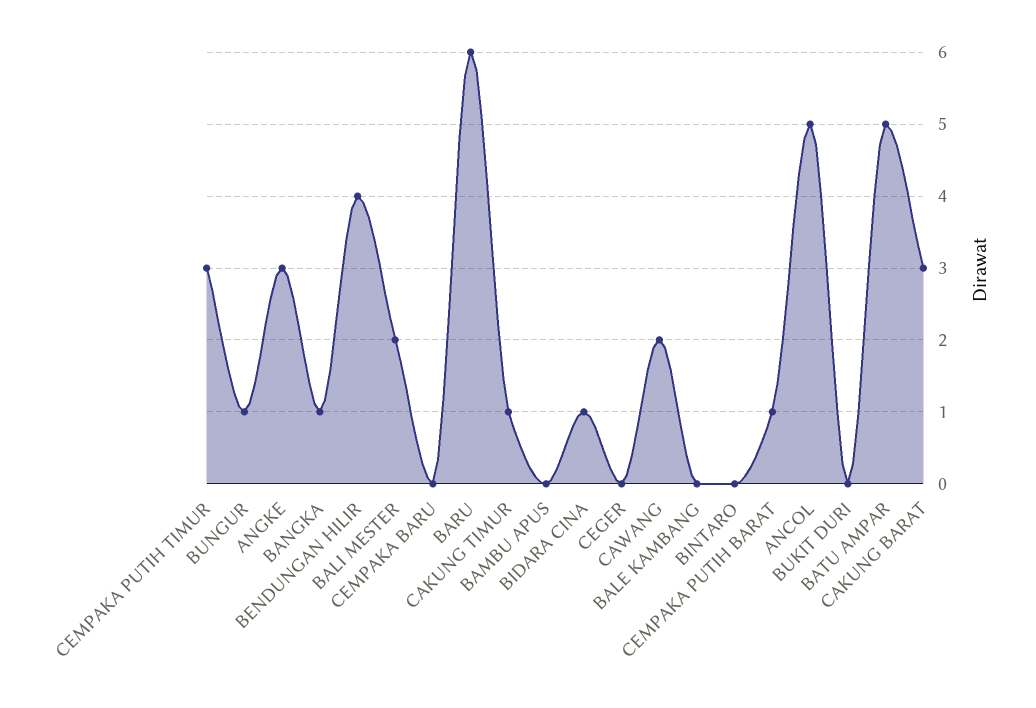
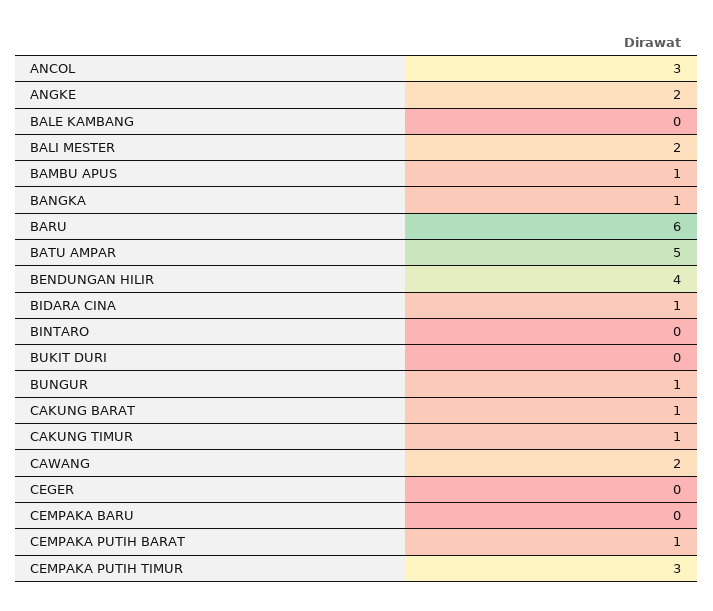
ANGKE: 3 -> 2
BAMBU APUS: 0 -> 1
ANCOL: 5 -> 3
CAKUNG BARAT: 3 -> 1

